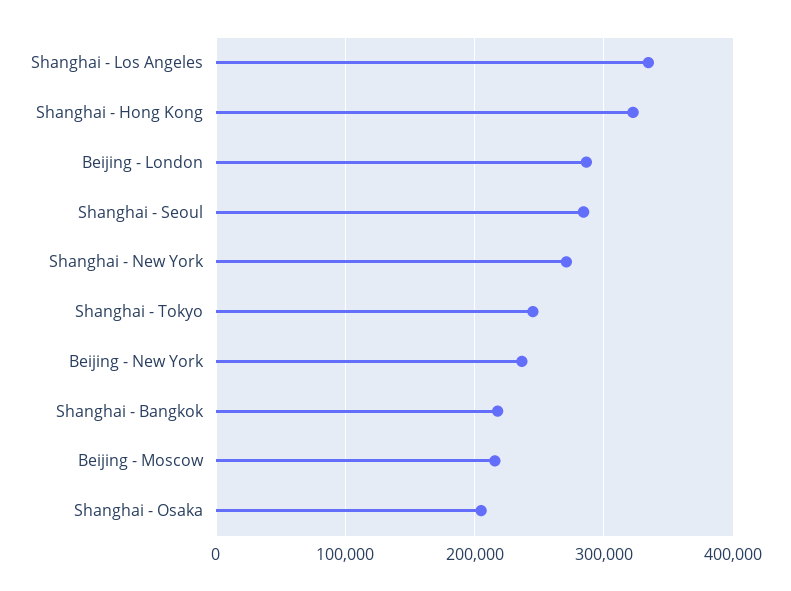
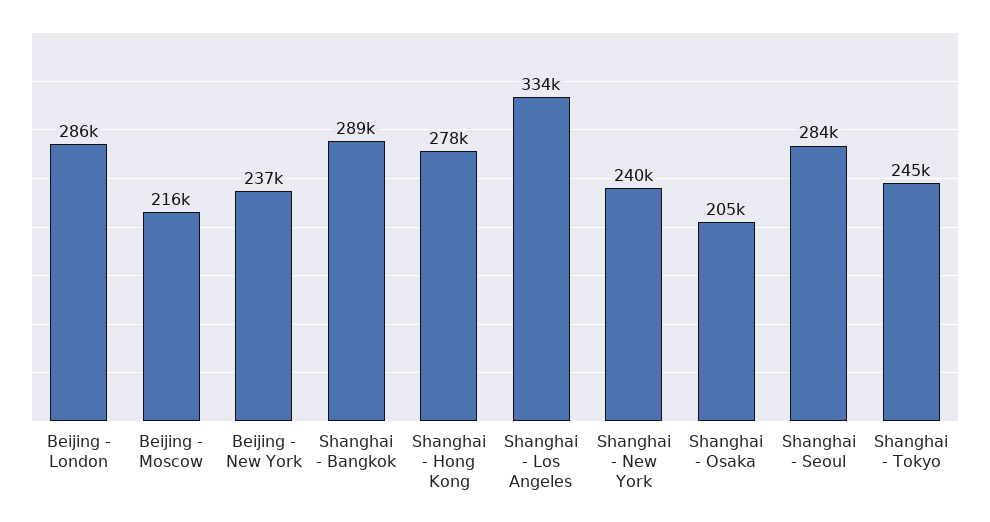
Shanghai - Hong Kong: 320000 -> 278000
Shanghai - New York: 270000 -> 240000
Shanghai - Bangkok: 220000 -> 289000

